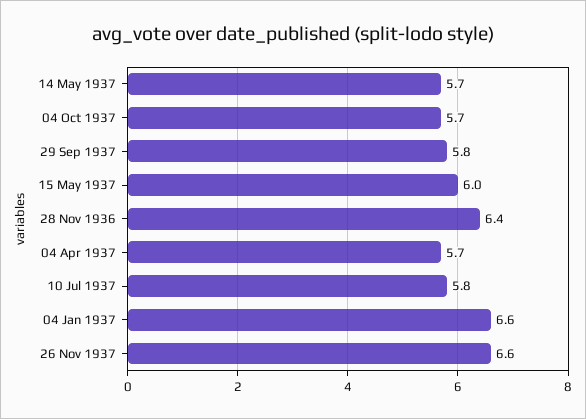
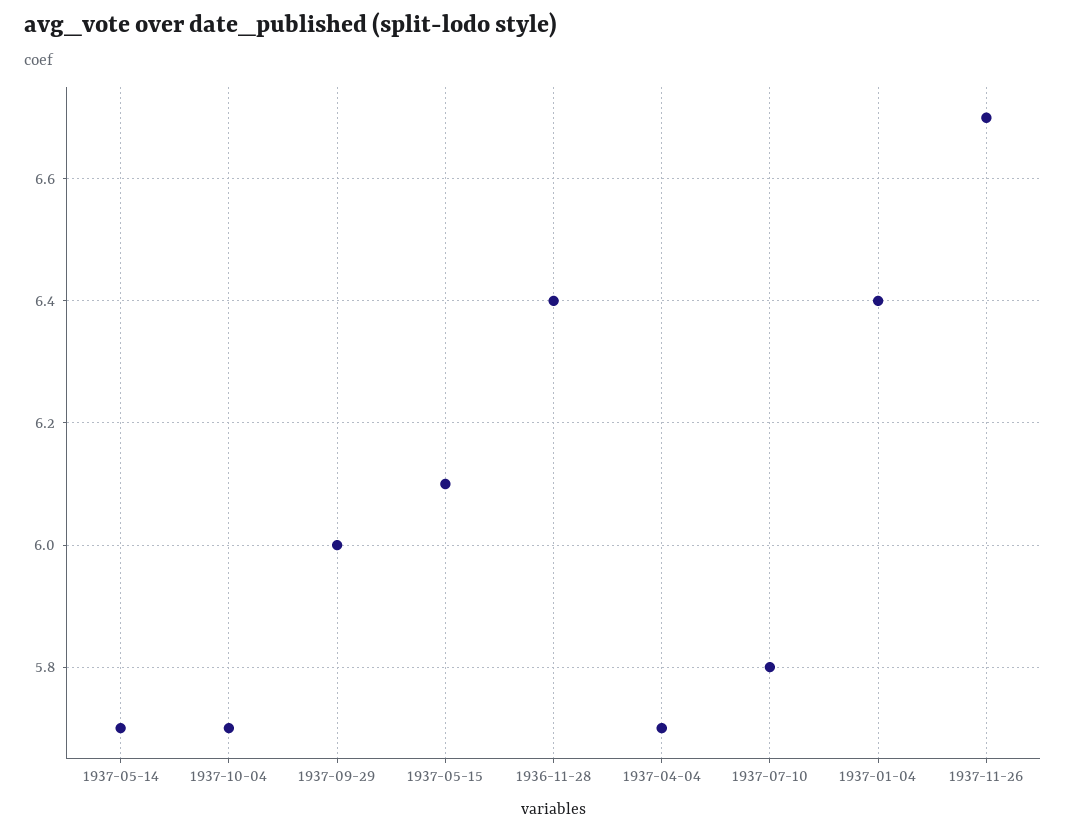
29 Sep 1937: 5.8 -> 6
15 May 1937: 6 -> 6.1
04 Jan 1937: 6.6 -> 6.4
26 Nov 1937: 6.6 -> 6.7

